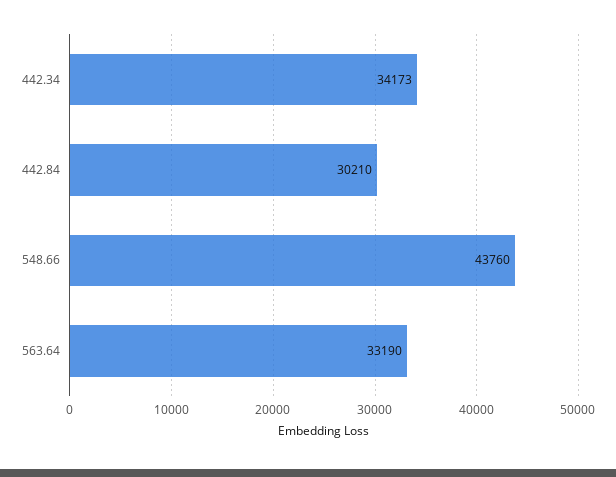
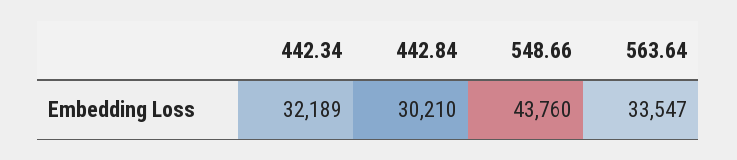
442.34: 34173 -> 32189
563.64: 33190 -> 33547

